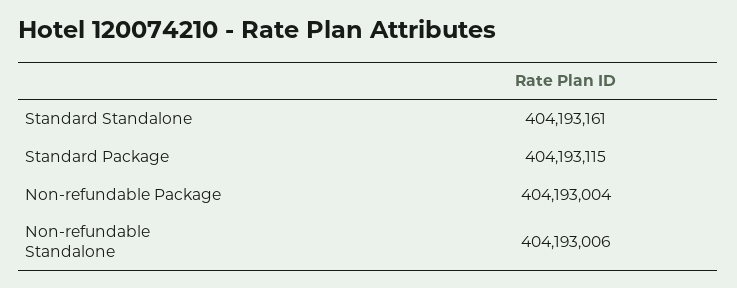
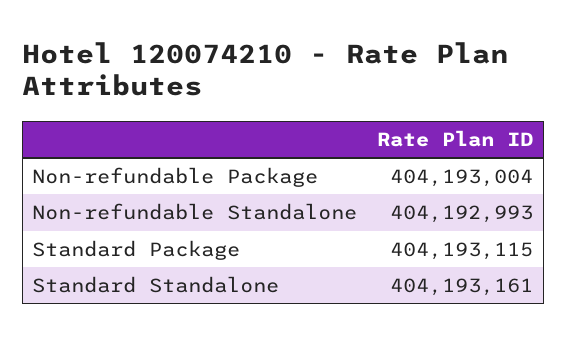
Non-refundable Standalone: 404193006 -> 404192993

